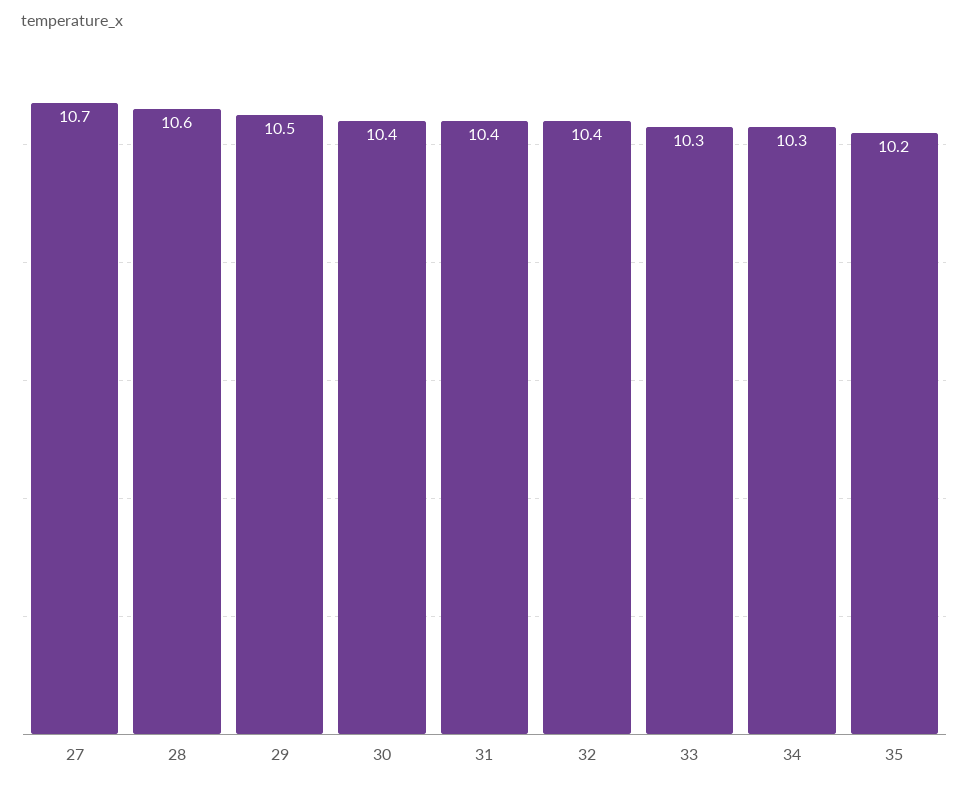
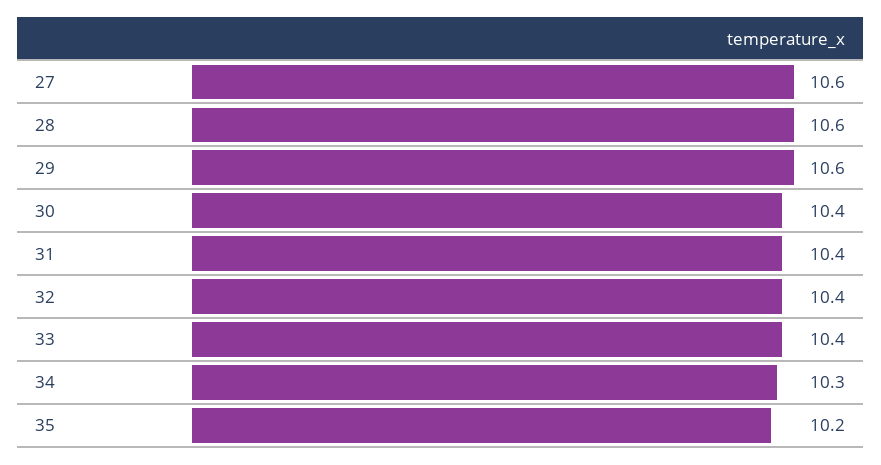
27: 10.7 -> 10.6
29: 10.5 -> 10.6
33: 10.3 -> 10.4

